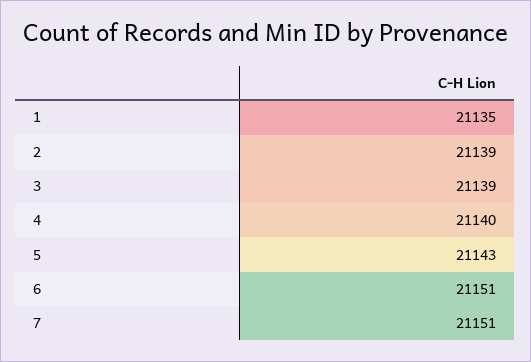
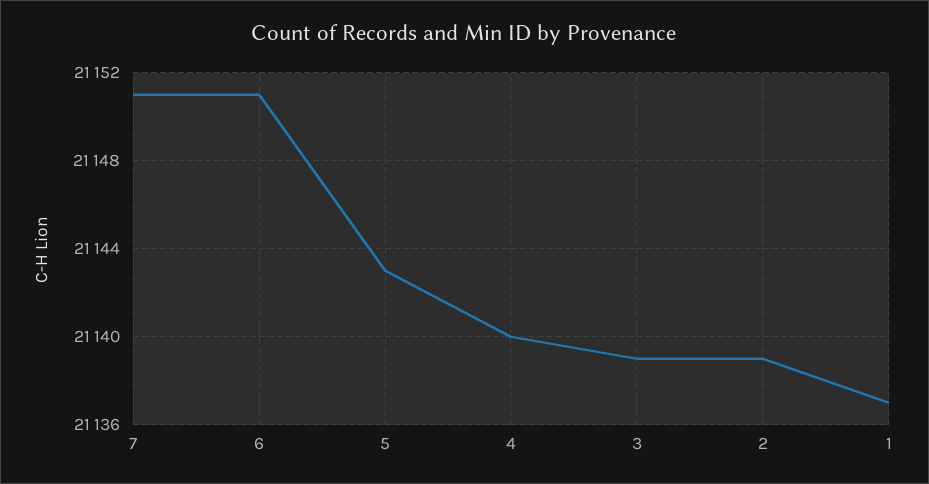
1: 21135 -> 21137

